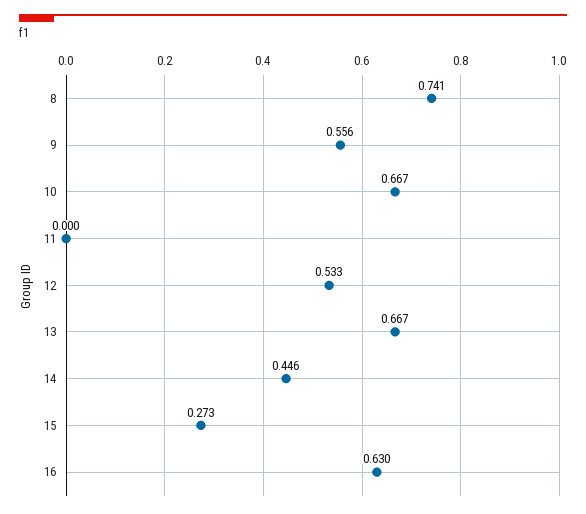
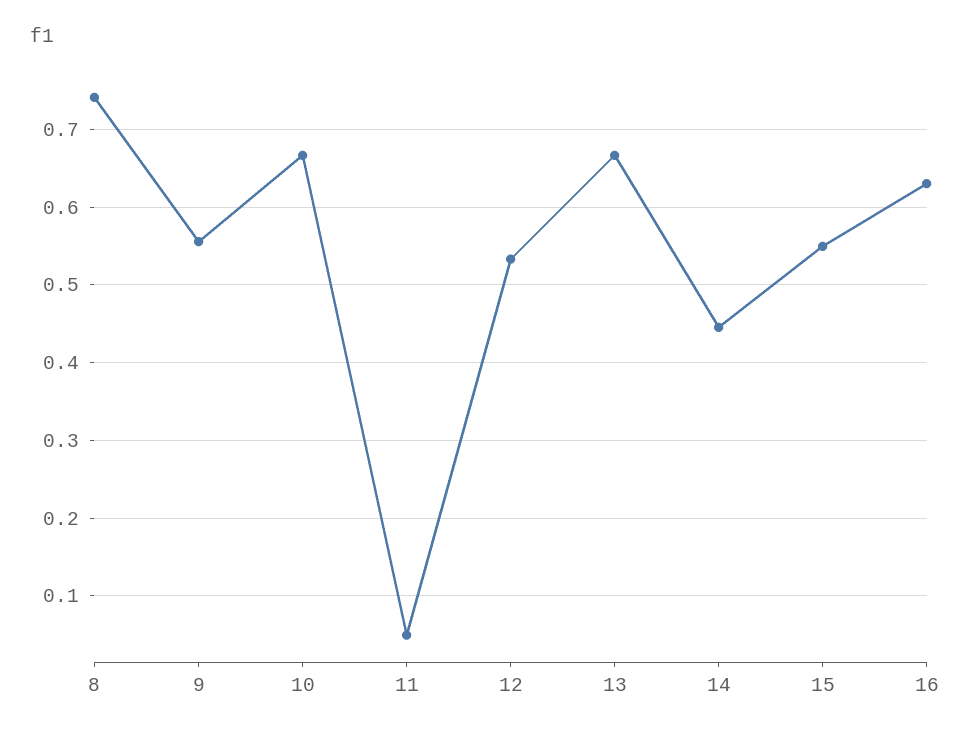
11: 0 -> 0.05
15: 0.273 -> 0.55

